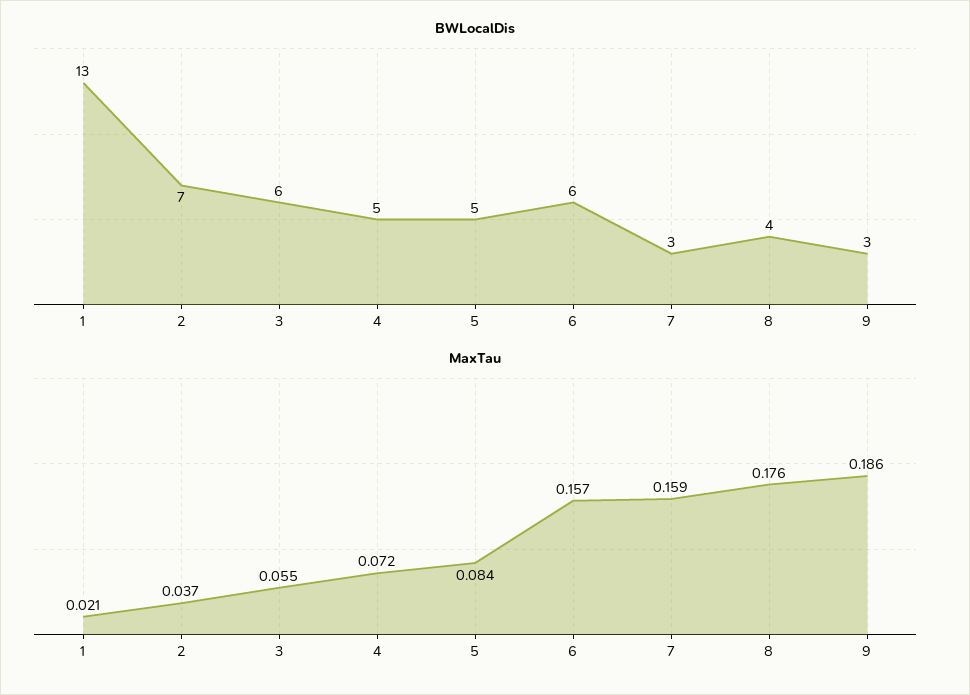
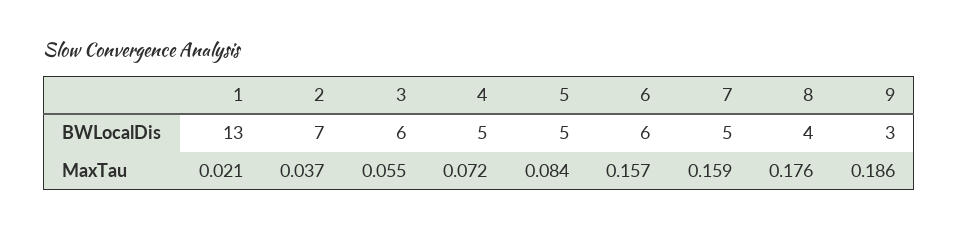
BWLocalDis, 7: 3 -> 5

